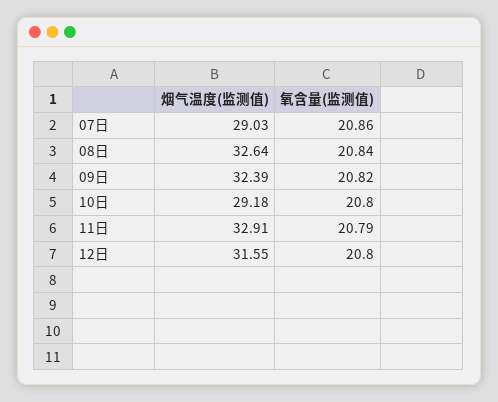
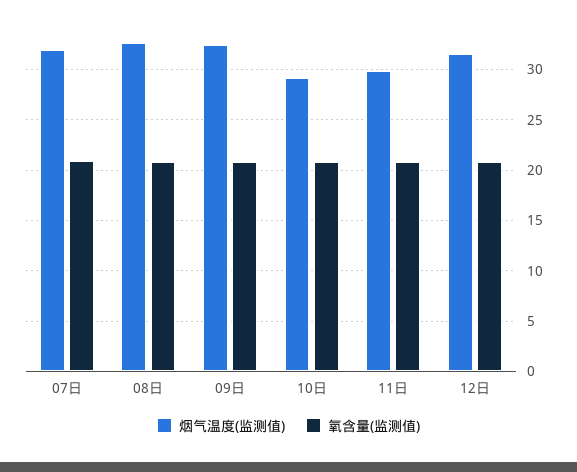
烟气温度(监测值), 07日: 29.03 -> 32
烟气温度(监测值), 11日: 32.91 -> 30

